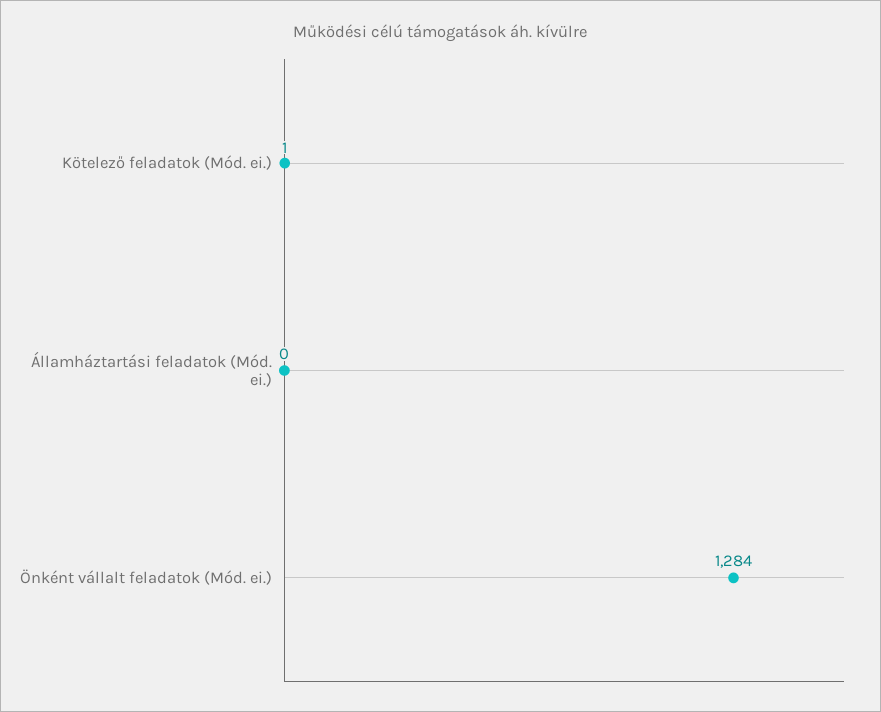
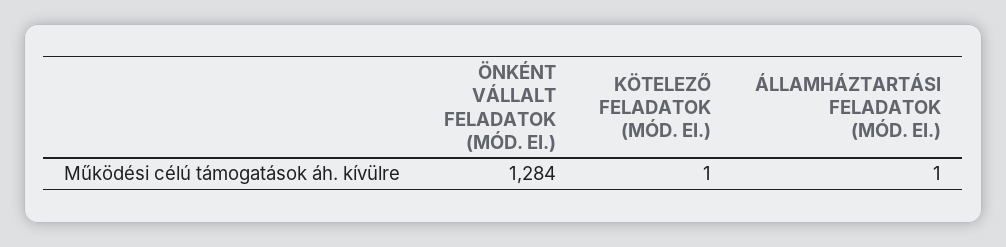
Államháztartási feladatok (Mód. ei.): 0 -> 1

